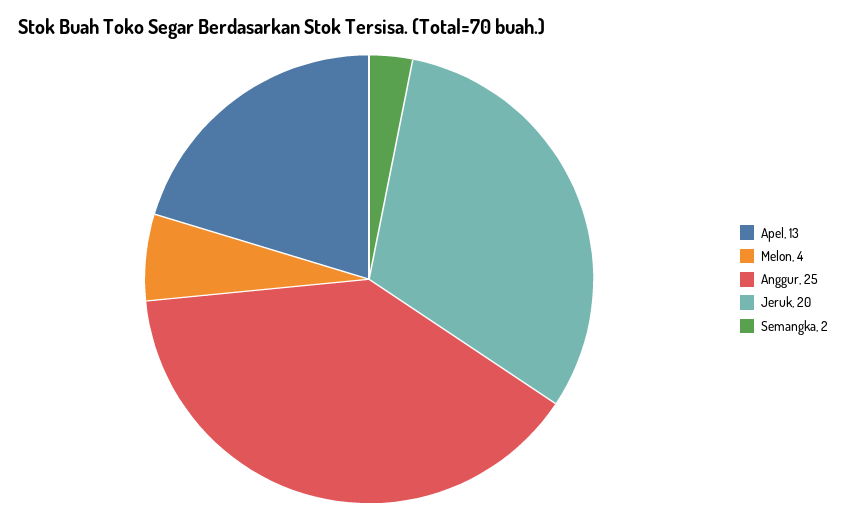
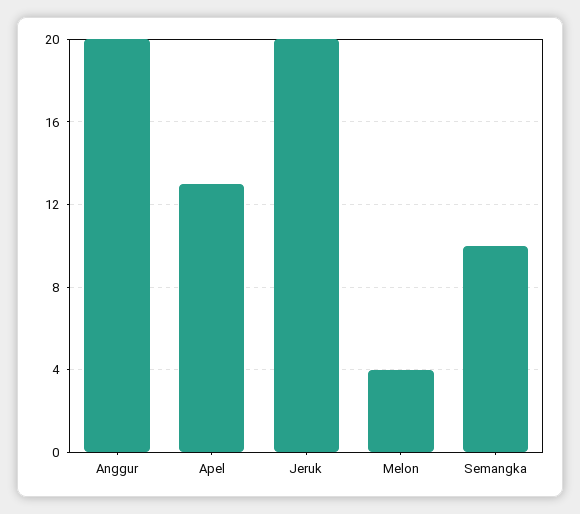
Anggur: 25 -> 20
Semangka: 2 -> 10

